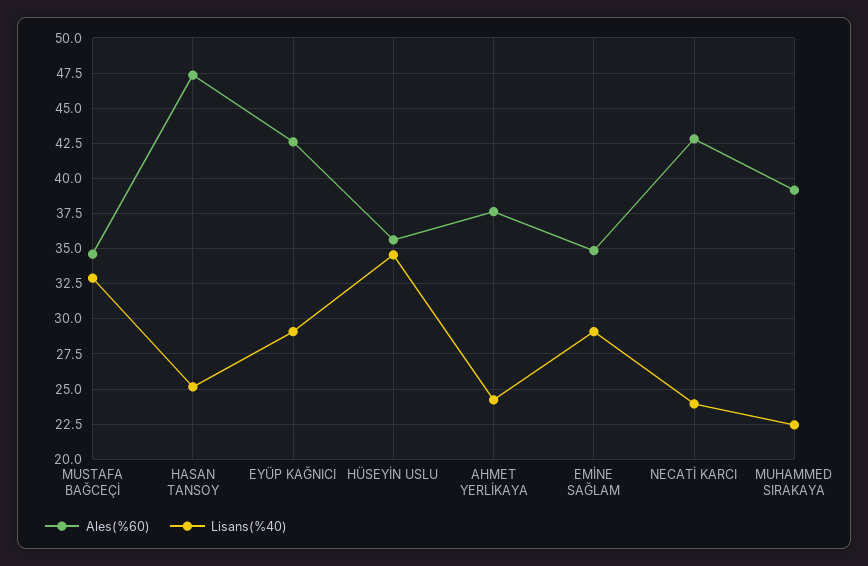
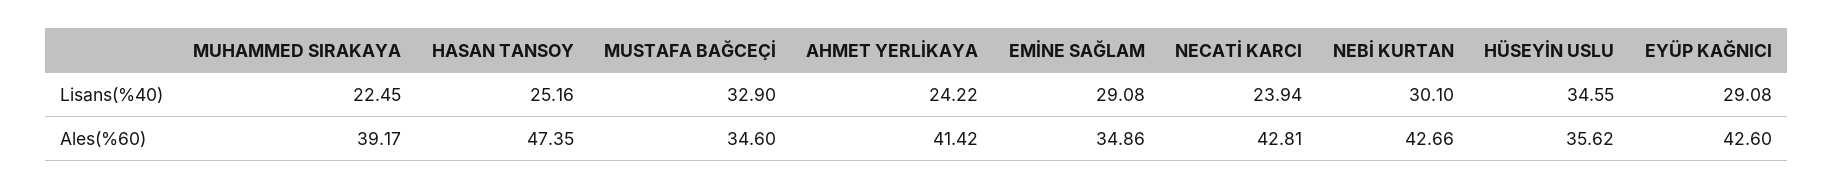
Ales(%60), AHMET YERLİKAYA: 37.5 -> 41.42
Lisans(%40), NEBİ KURTAN: none -> 30.1
Ales(%60), NEBİ KURTAN: none -> 42.66

